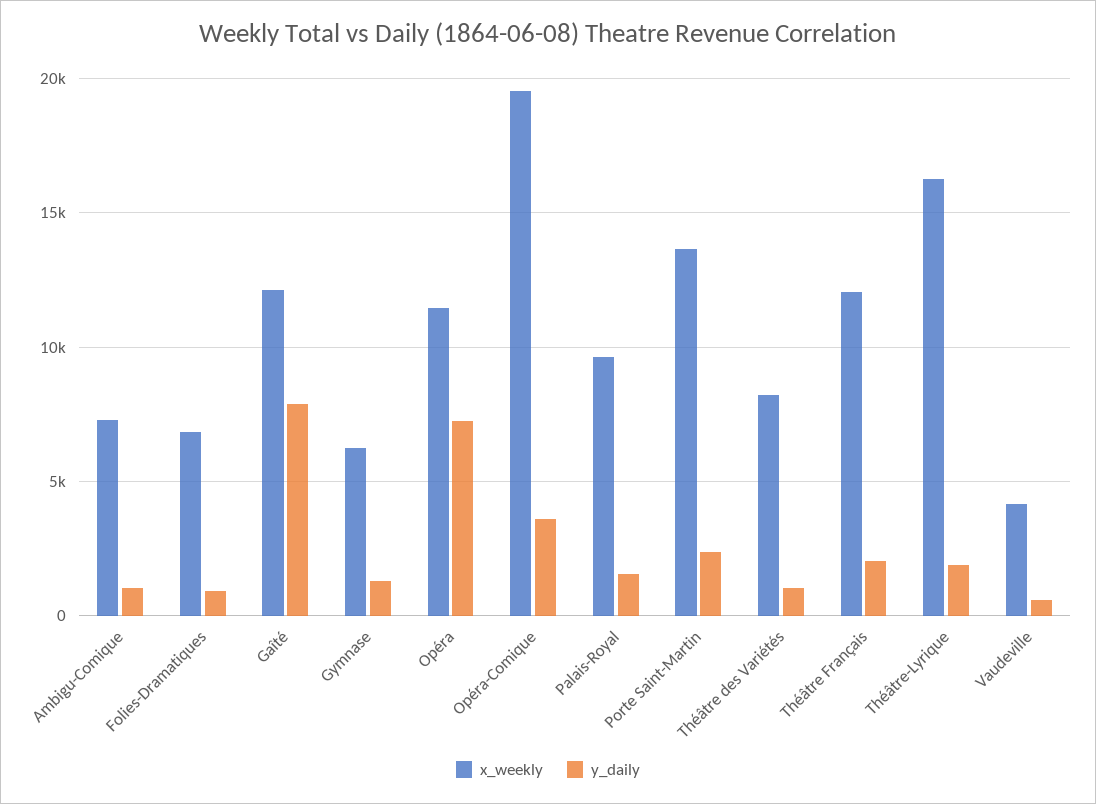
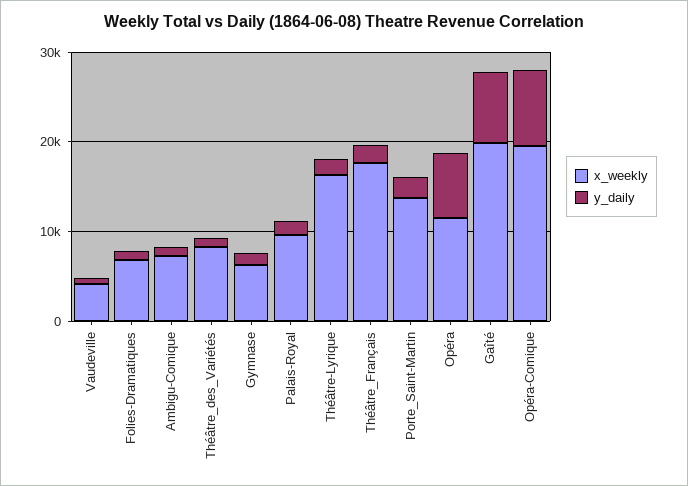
x_weekly, Gaîté: 12000 -> 20000
y_daily, Opéra-Comique: 3500 -> 8000
x_weekly, Théâtre Français: 12000 -> 18000

